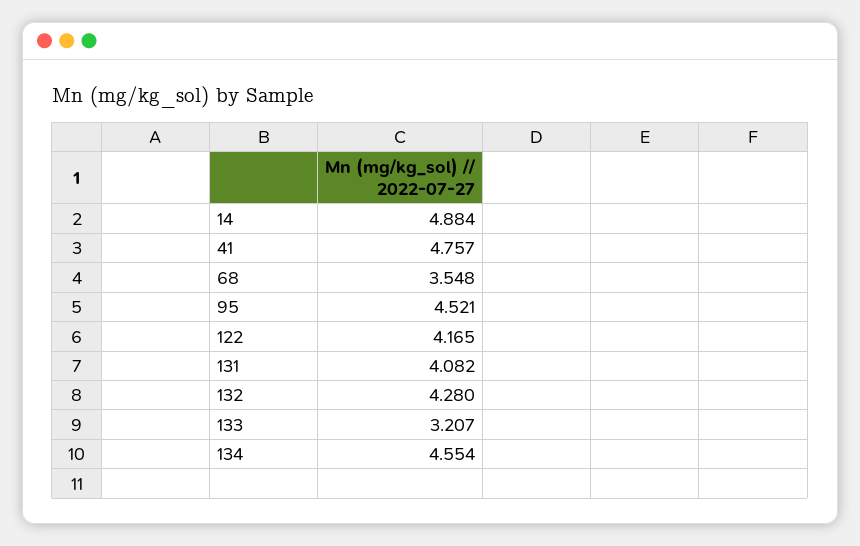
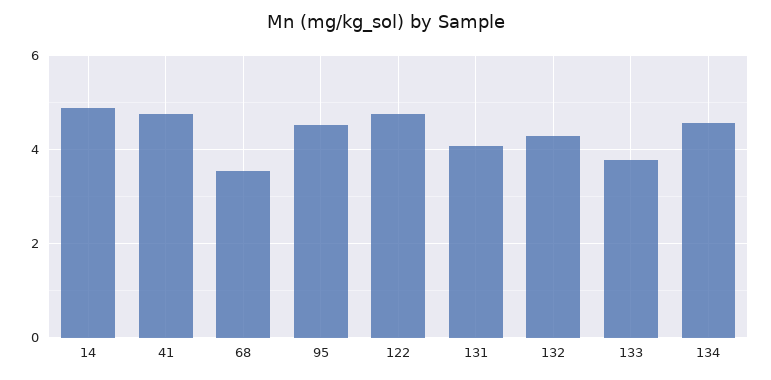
122: 4.165 -> 4.8
133: 3.207 -> 3.8

